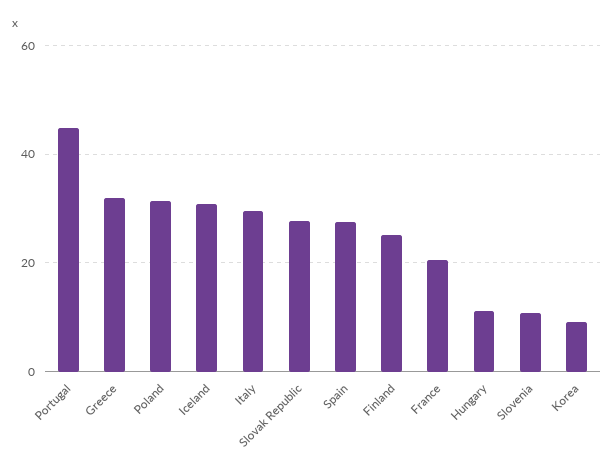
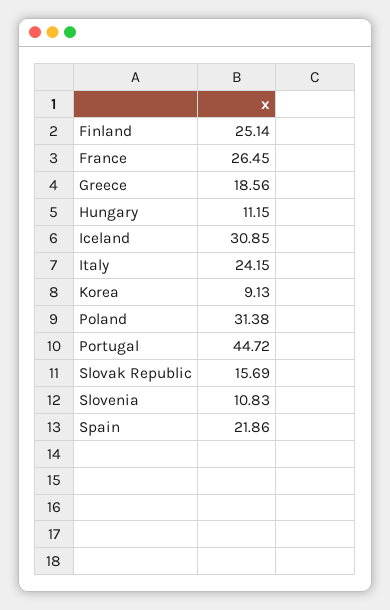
Greece: 32 -> 18.56
Italy: 30 -> 24.15
Slovak Republic: 28 -> 15.69
Spain: 28 -> 21.86
France: 20 -> 26.45

